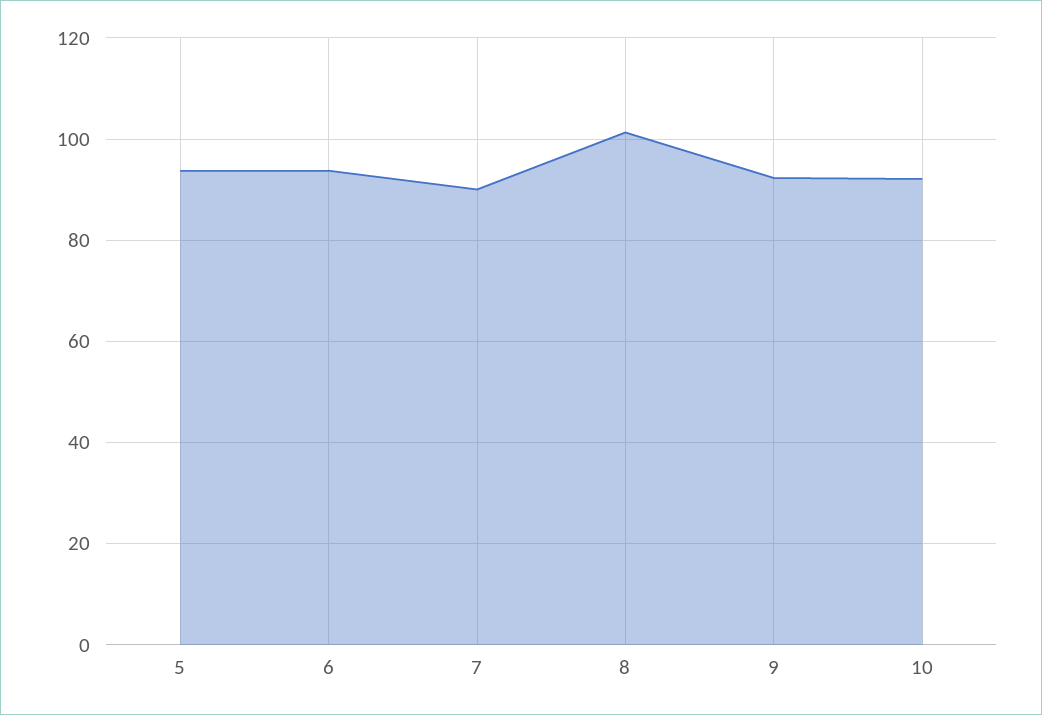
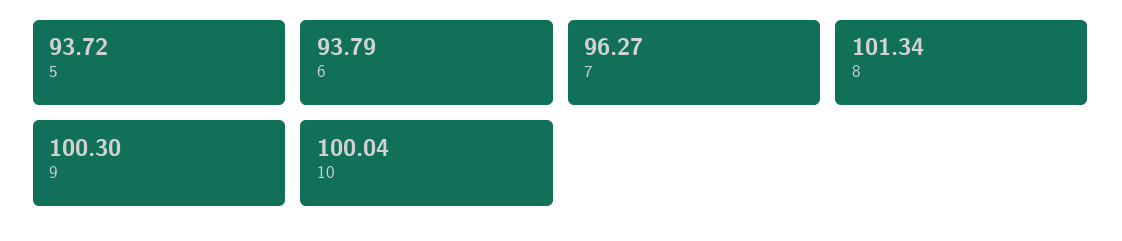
7: 90 -> 96.27
9: 92 -> 100.3
10: 92 -> 100.04

